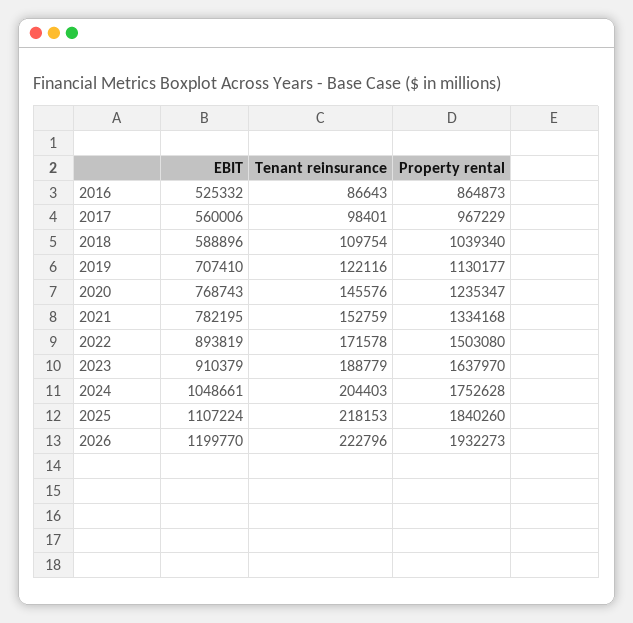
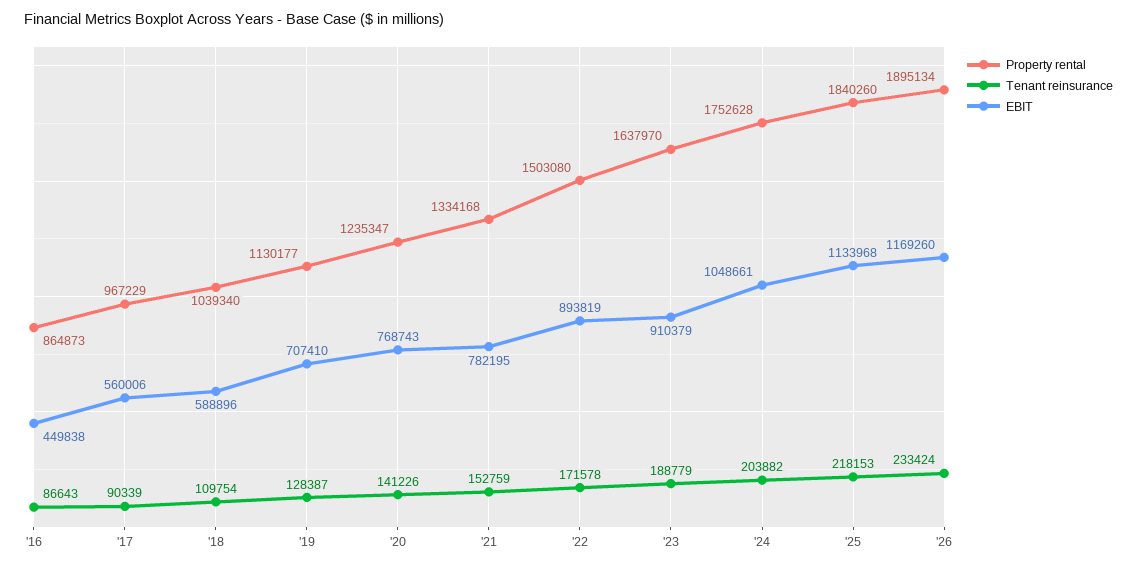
EBIT, 2016: 525332 -> 449838
Tenant reinsurance, 2017: 98401 -> 90339
Tenant reinsurance, 2019: 122116 -> 128387
Tenant reinsurance, 2020: 145576 -> 141226
Tenant reinsurance, 2024: 204403 -> 203882
EBIT, 2025: 1107224 -> 1133968
EBIT, 2026: 1199770 -> 1169260
Tenant reinsurance, 2026: 222796 -> 233424
Property rental, 2026: 1932273 -> 1895134

